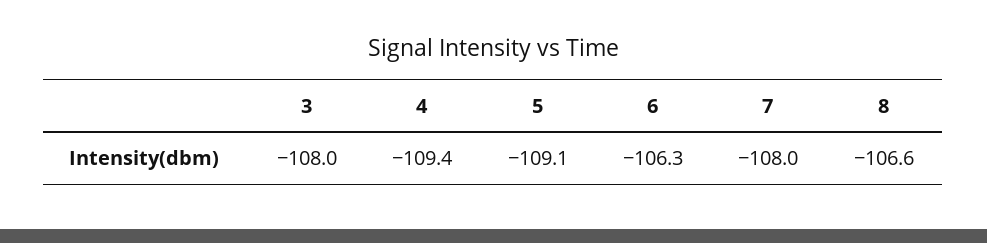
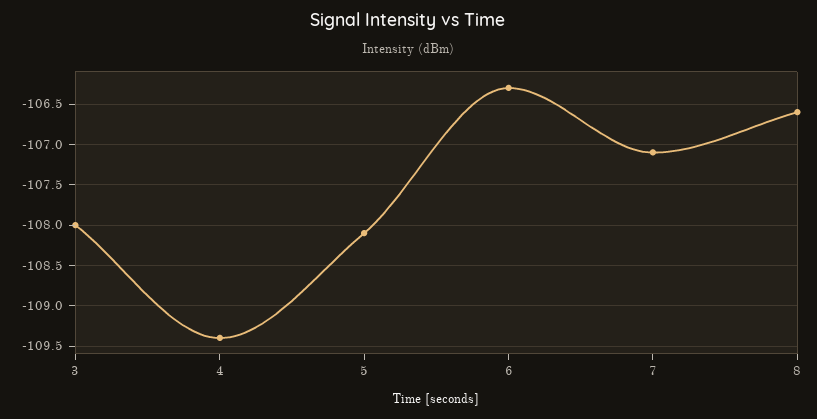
5: -109.1 -> -108.1
7: -108 -> -107.1

